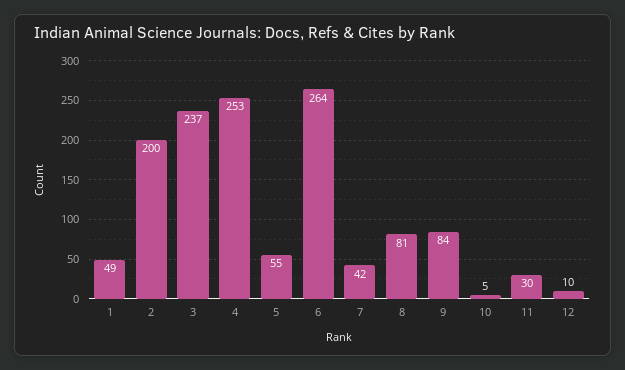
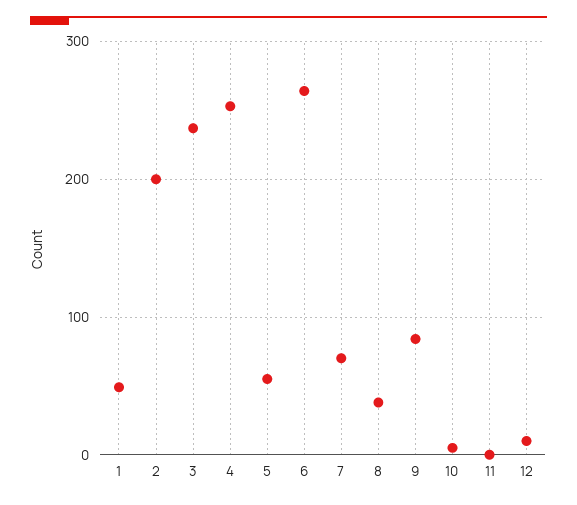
7: 42 -> 70
8: 81 -> 40
11: 30 -> 0

